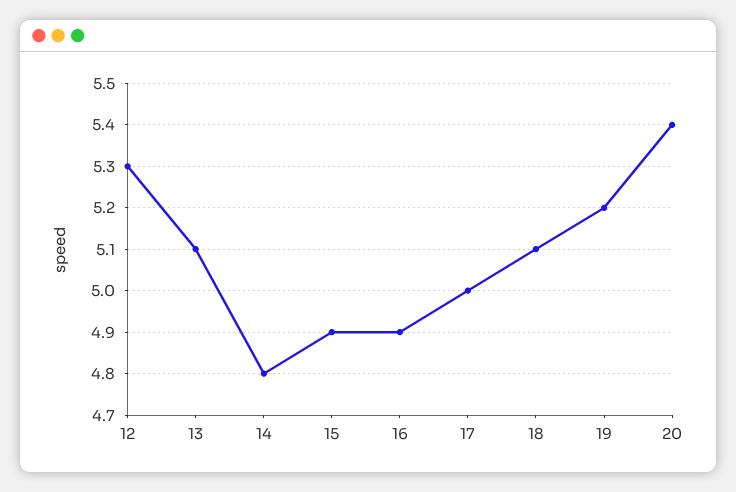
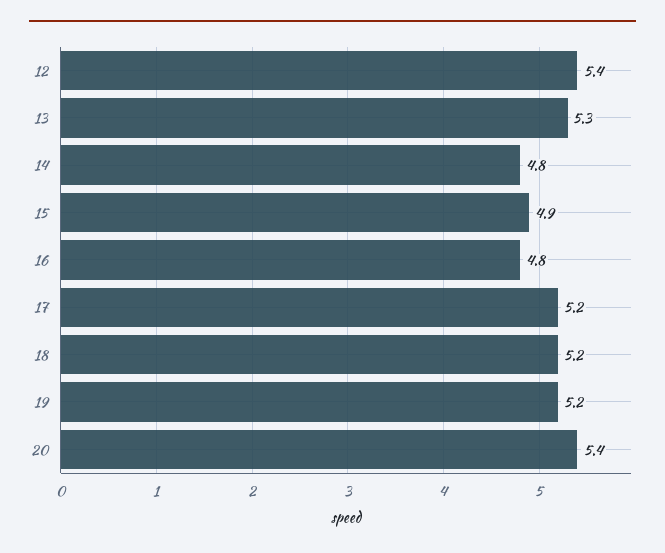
12: 5.3 -> 5.4
13: 5.1 -> 5.3
16: 4.9 -> 4.8
17: 5 -> 5.2
18: 5.1 -> 5.2

